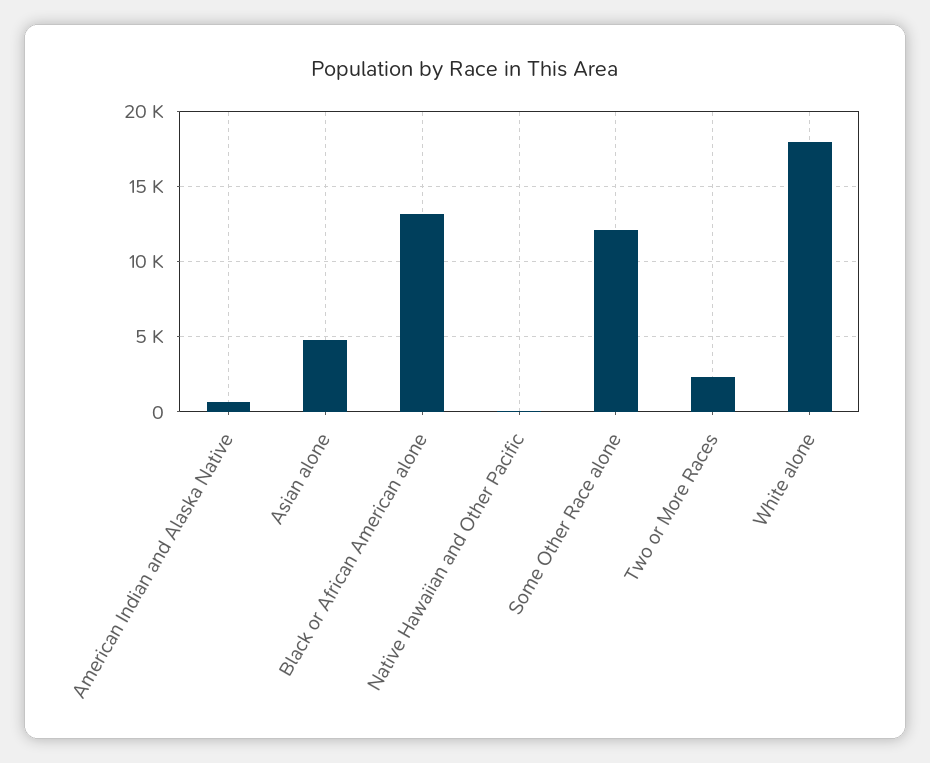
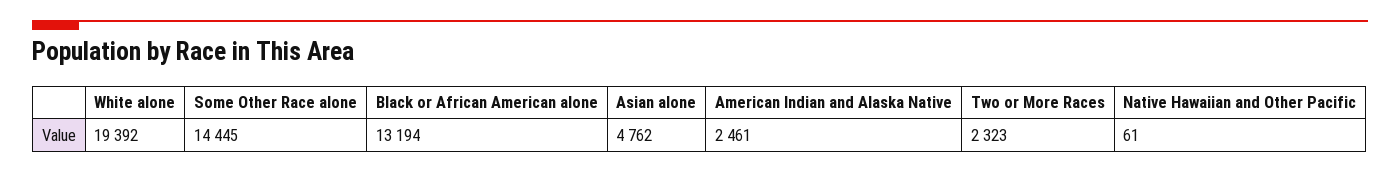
American Indian and Alaska Native: 500 -> 2461
Some Other Race alone: 12000 -> 14445
White alone: 18000 -> 19392

